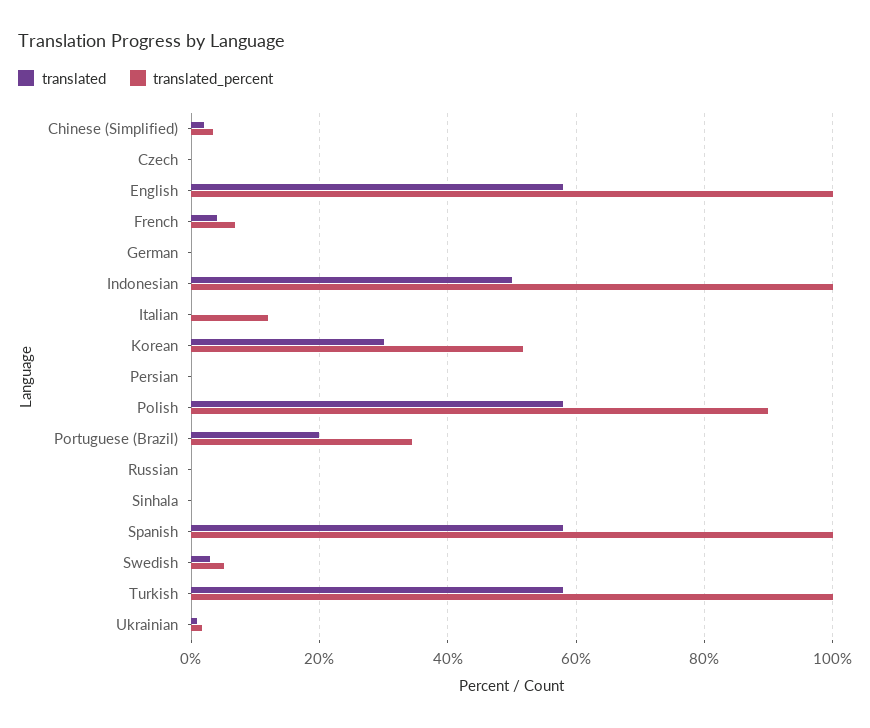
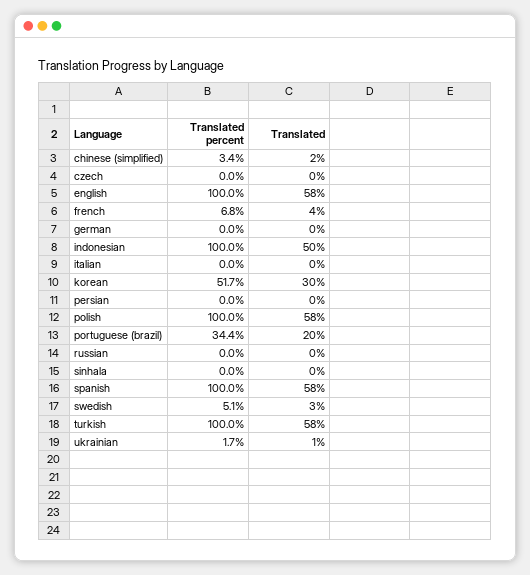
translated_percent, Italian: 12 -> 0
translated_percent, Polish: 90 -> 100

